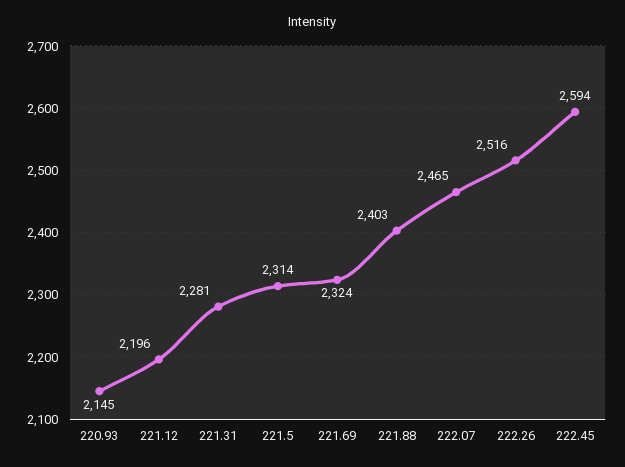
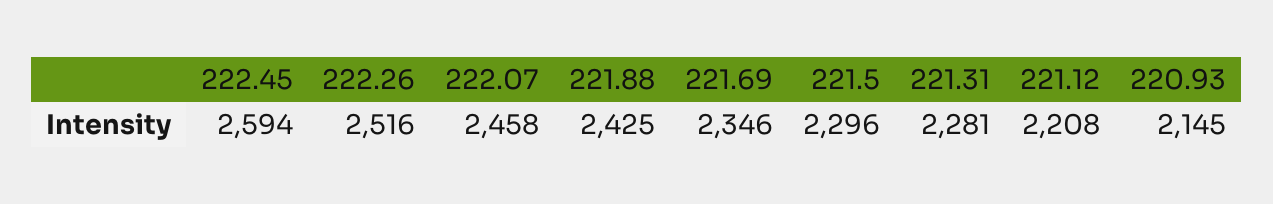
221.12: 2196 -> 2208
221.5: 2314 -> 2296
221.69: 2324 -> 2346
221.88: 2403 -> 2425
222.07: 2465 -> 2458

